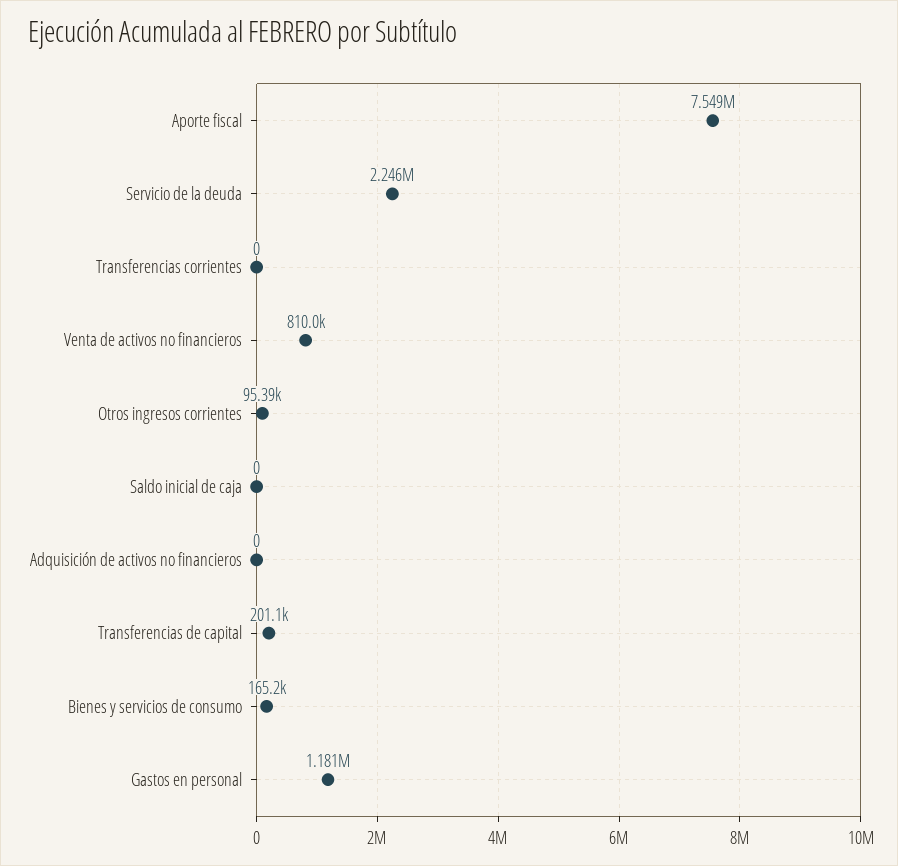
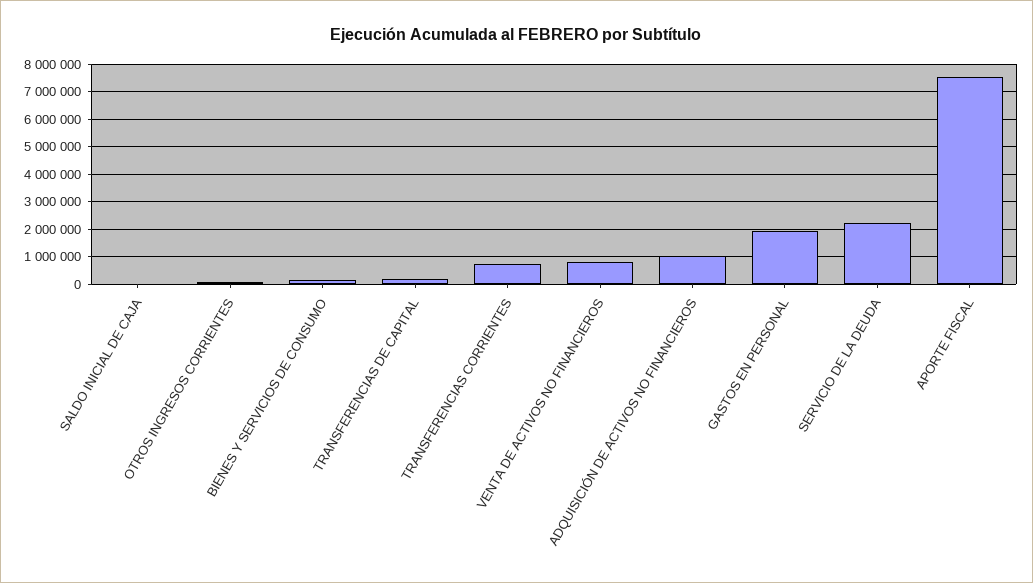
Transferencias corrientes: 0 -> 750000
Adquisición de activos no financieros: 0 -> 1000000
Gastos en personal: 1181000 -> 2000000

